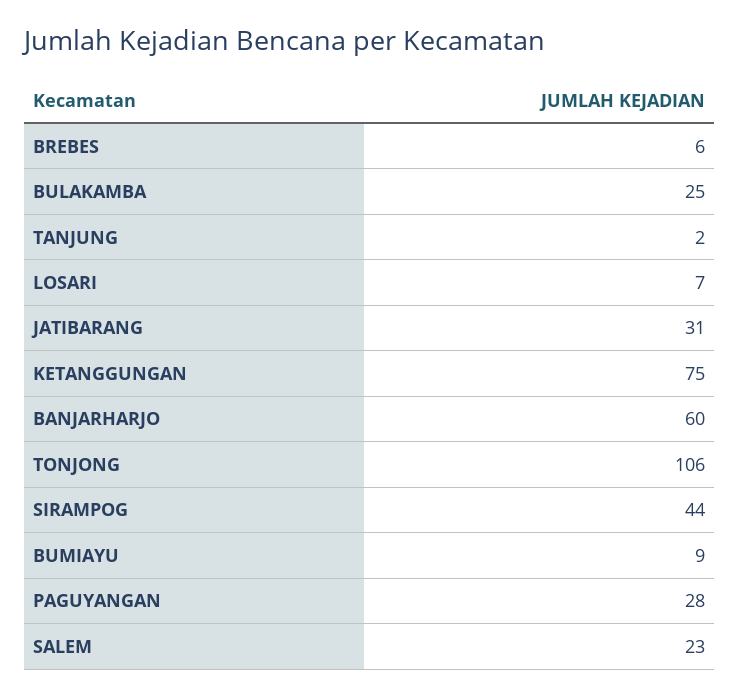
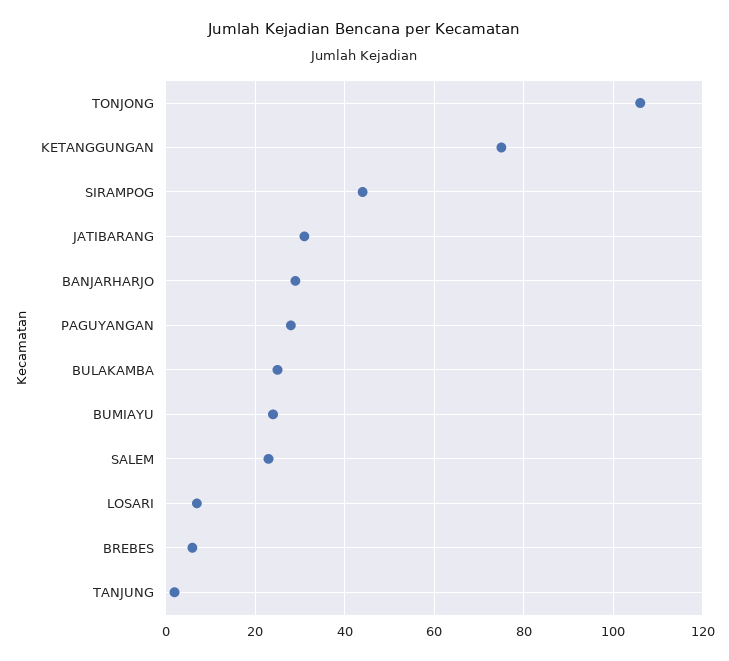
BANJARHARJO: 60 -> 30
BUMIAYU: 9 -> 25

